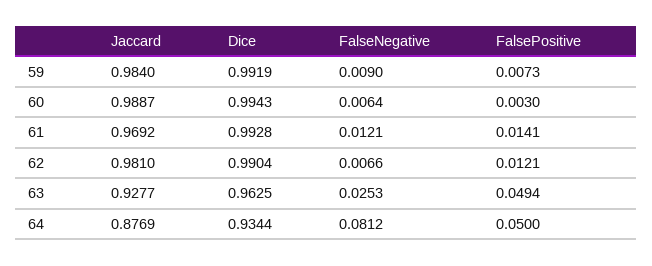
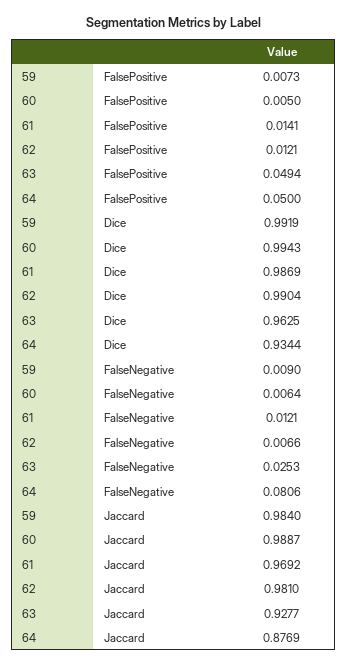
FalsePositive, 60: 0.003 -> 0.005
Dice, 61: 0.9928 -> 0.9869
FalseNegative, 64: 0.0812 -> 0.0806

